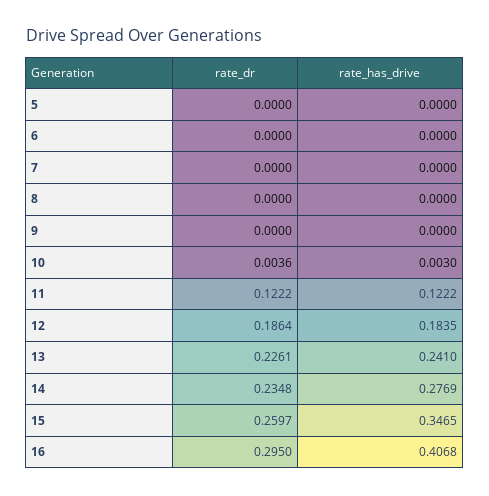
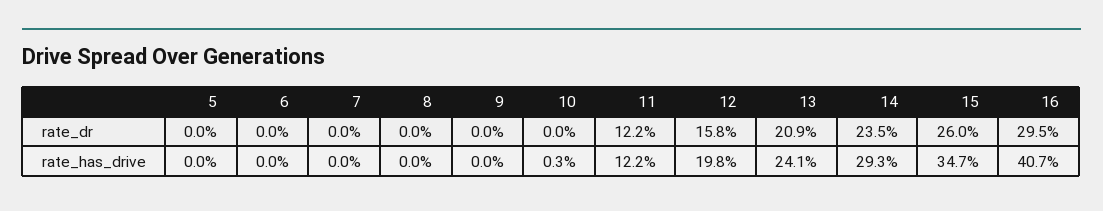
rate_dr, 10: 0.0036 -> 0
rate_dr, 12: 0.1864 -> 0.158
rate_has_drive, 12: 0.1835 -> 0.198
rate_dr, 13: 0.2261 -> 0.209
rate_has_drive, 14: 0.2769 -> 0.293

